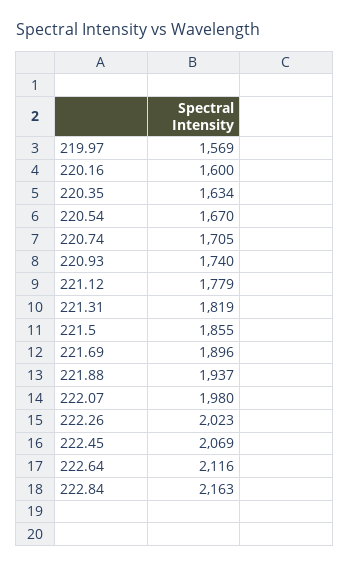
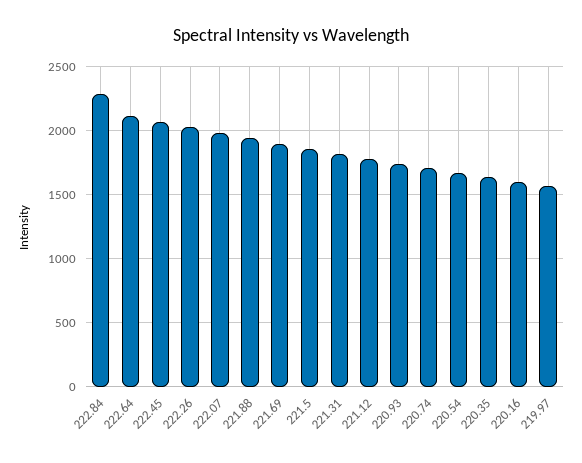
222.84: 2163 -> 2300

